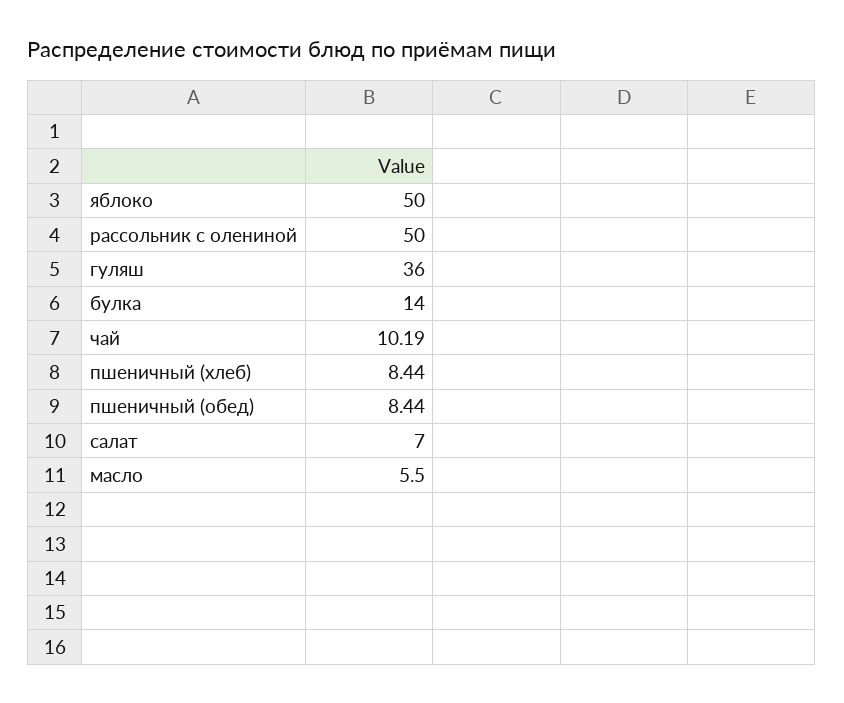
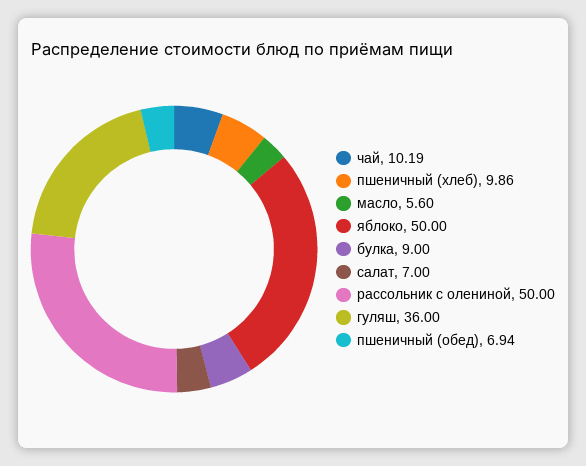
булка: 14 -> 9
пшеничный (хлеб): 8.44 -> 9.86
пшеничный (обед): 8.44 -> 6.94
масло: 5.5 -> 5.6

